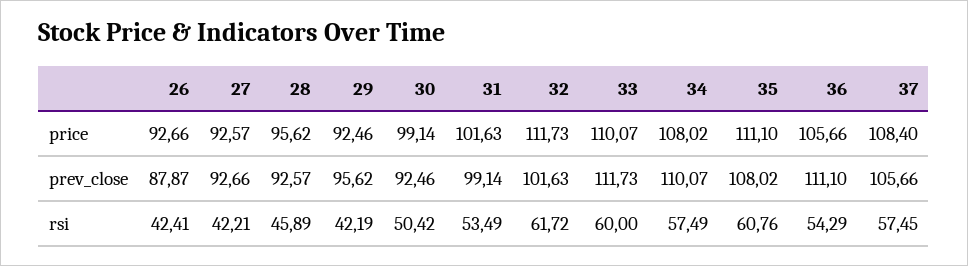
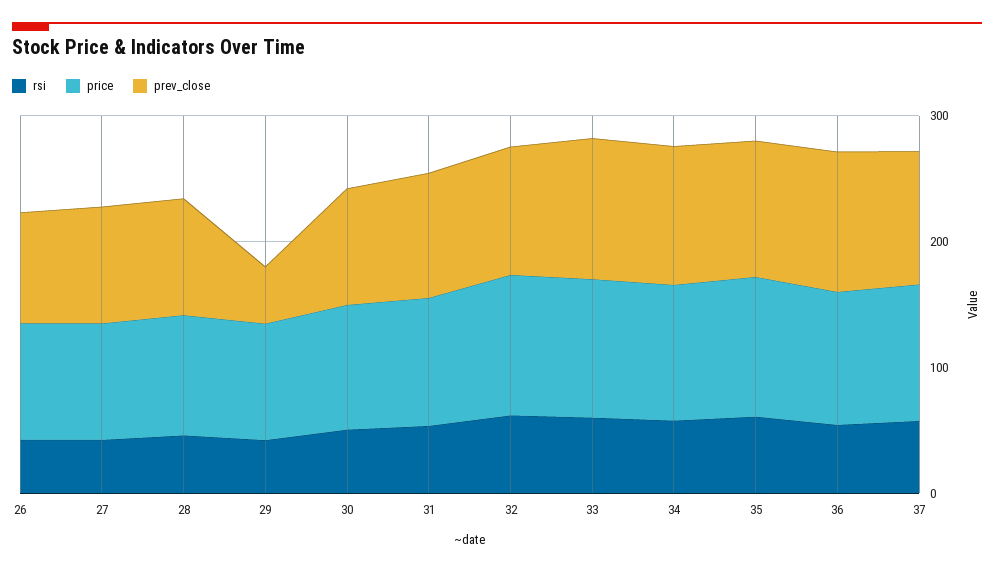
prev_close, 29: 95.62 -> 40

